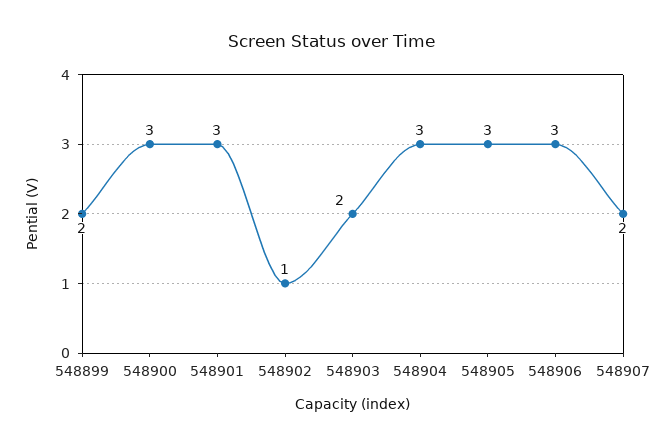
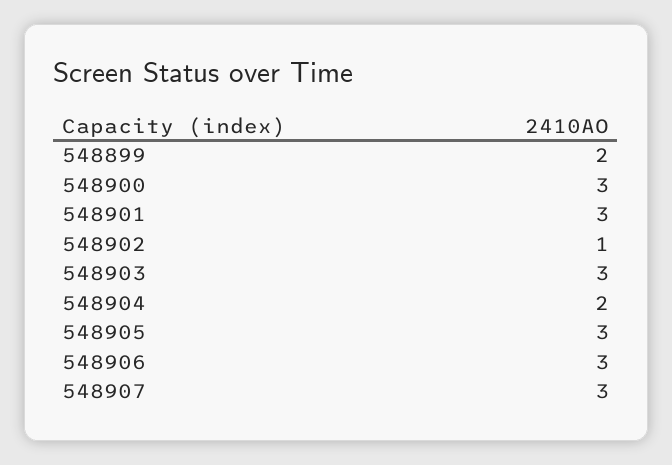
548903: 2 -> 3
548904: 3 -> 2
548907: 2 -> 3

